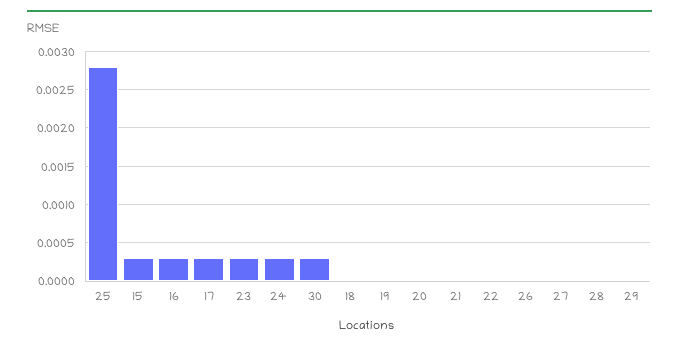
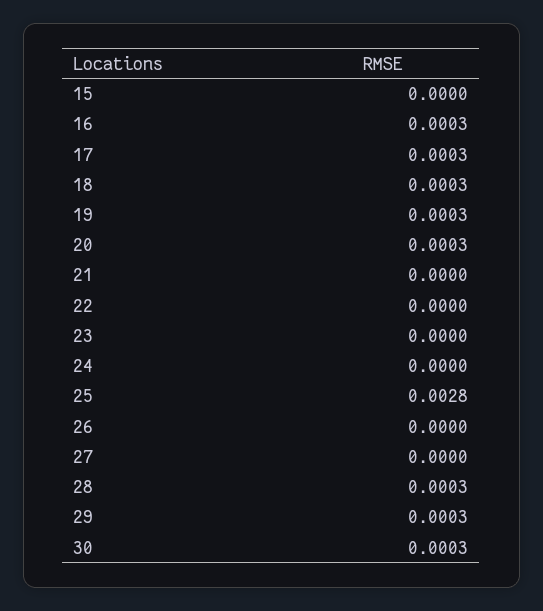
15: 0.0003 -> 0
23: 0.0003 -> 0
24: 0.0003 -> 0
18: 0 -> 0.0003
19: 0 -> 0.0003
20: 0 -> 0.0003
28: 0 -> 0.0003
29: 0 -> 0.0003

